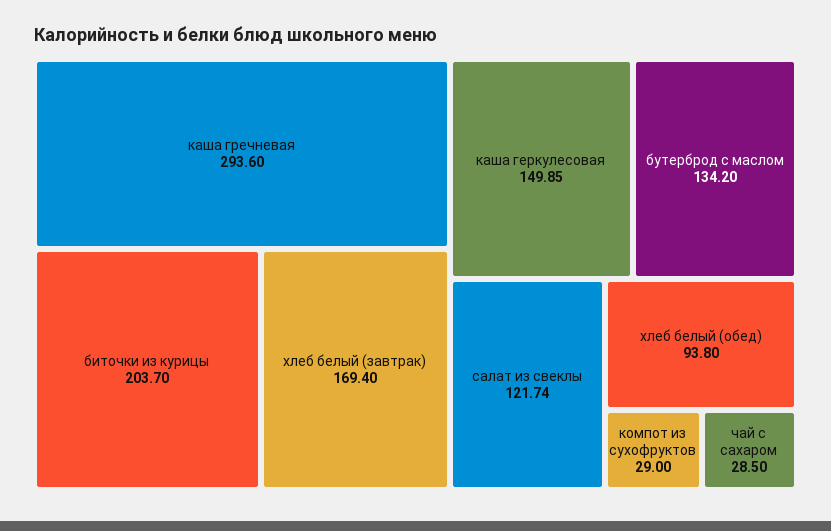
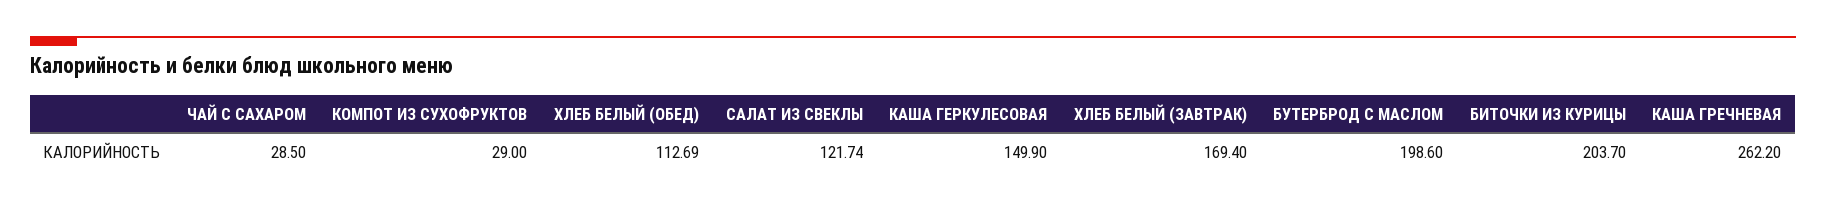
каша гречневая: 293.6 -> 262.2
каша геркулесовая: 149.85 -> 149.9
бутерброд с маслом: 134.2 -> 198.6
хлеб белый (обед): 93.8 -> 112.69

